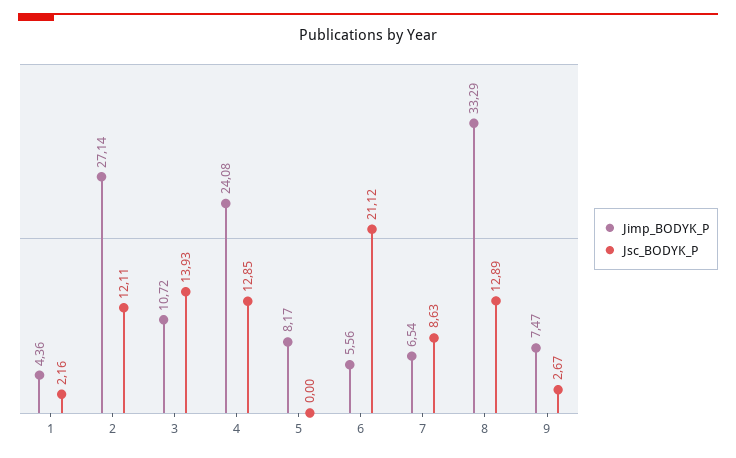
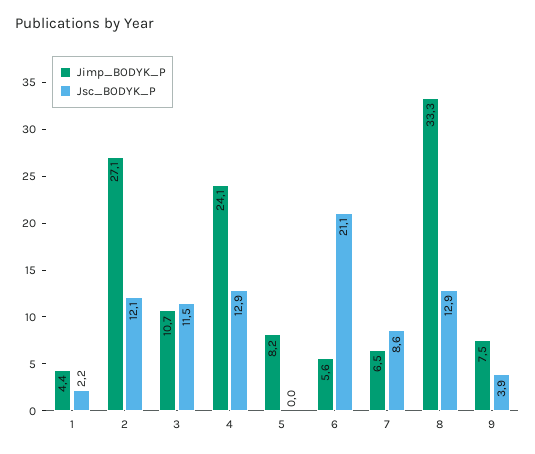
Jsc_BODYK_P, 3: 13.93 -> 11.5
Jsc_BODYK_P, 9: 2.67 -> 3.9

